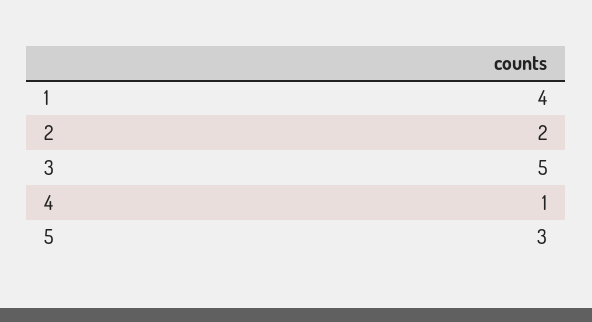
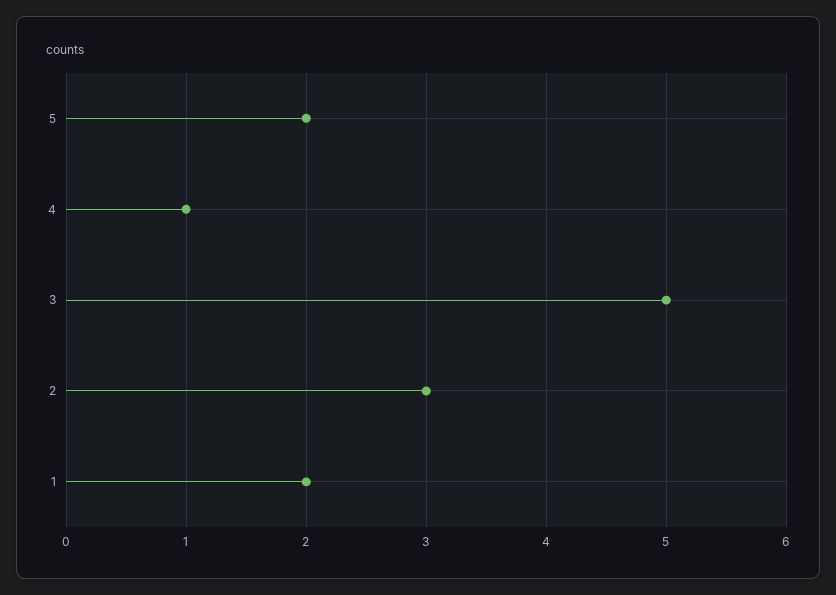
1: 4 -> 2
2: 2 -> 3
5: 3 -> 2

